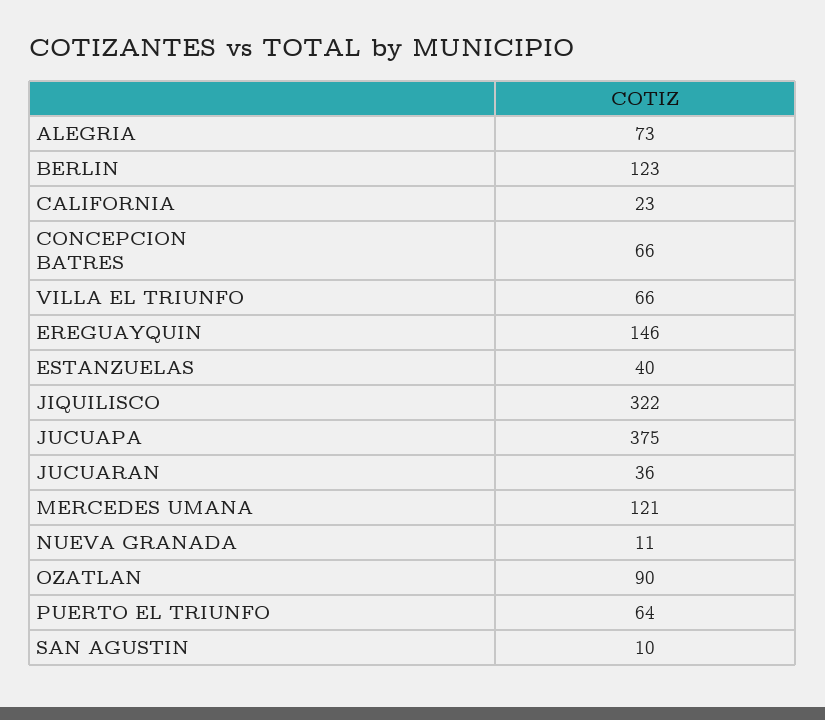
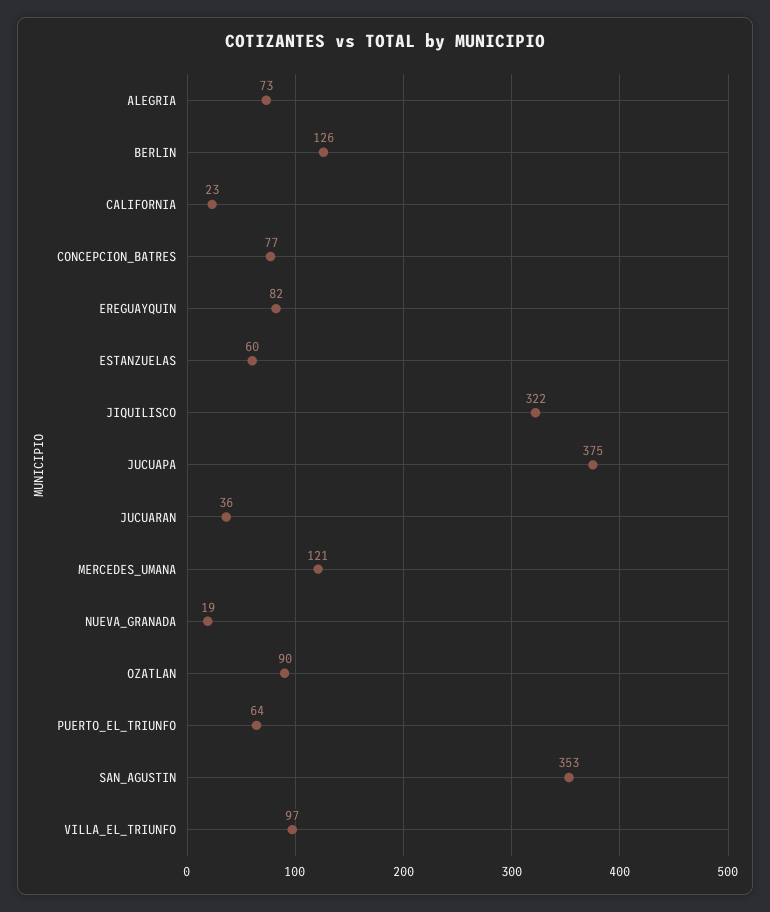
BERLIN: 123 -> 126
CONCEPCION BATRES: 66 -> 77
VILLA EL TRIUNFO: 66 -> 97
EREGUAYQUIN: 146 -> 82
ESTANZUELAS: 40 -> 60
NUEVA GRANADA: 11 -> 19
SAN AGUSTIN: 10 -> 353

